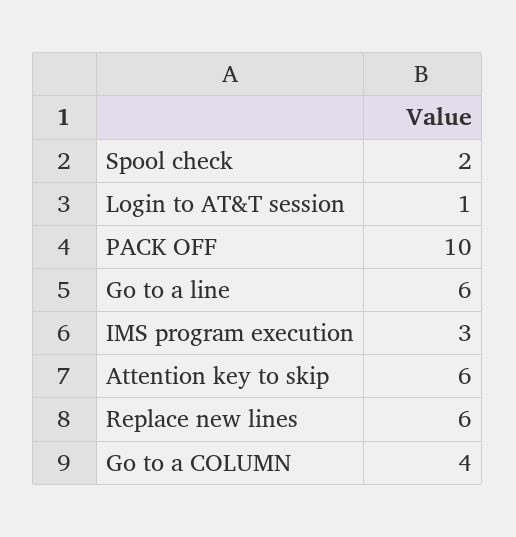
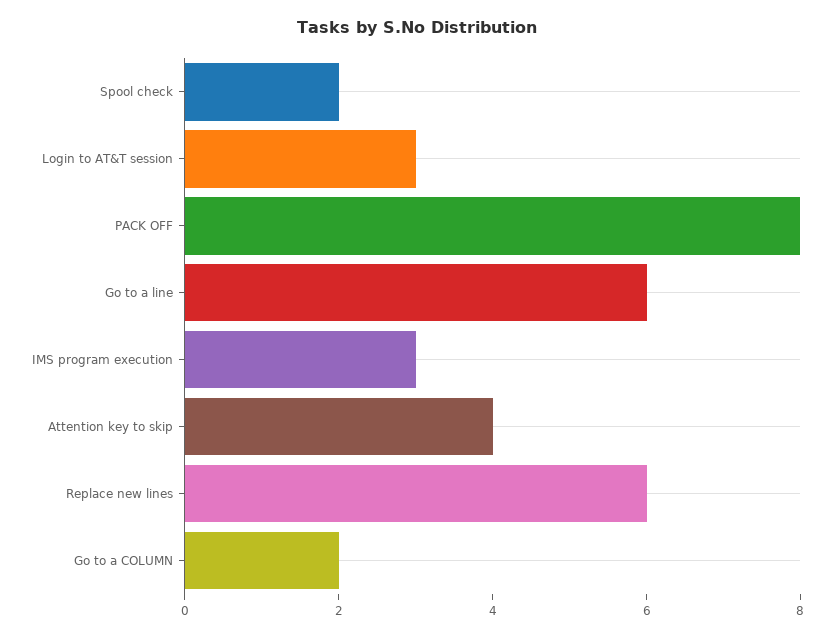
Login to AT&T session: 1 -> 3
PACK OFF: 10 -> 8
Attention key to skip: 6 -> 4
Go to a COLUMN: 4 -> 2

